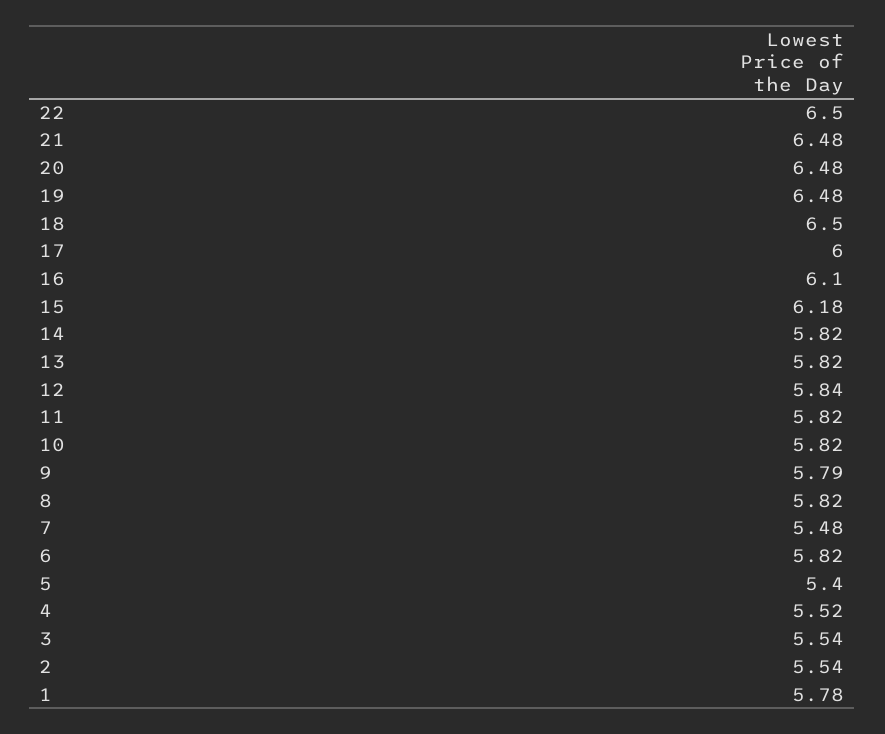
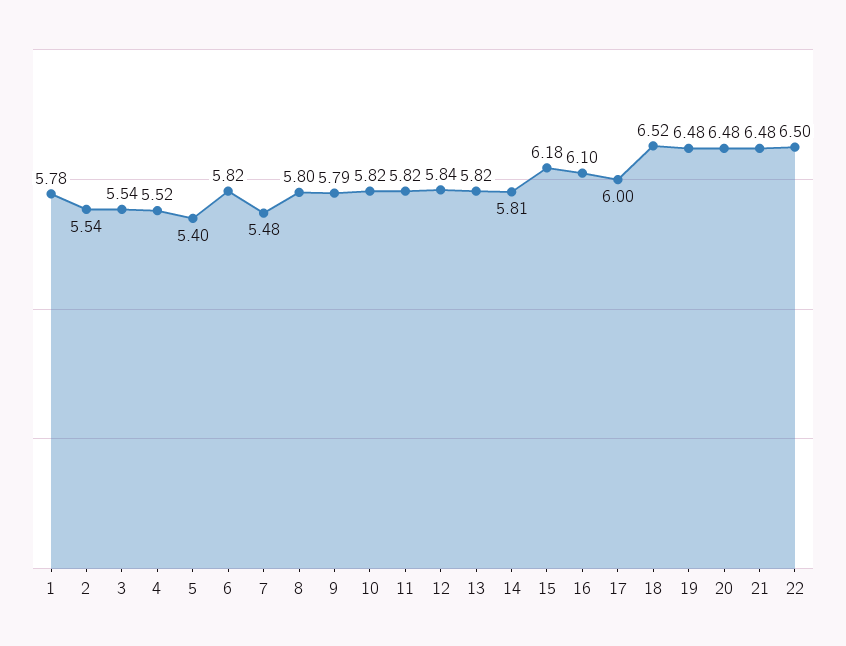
18: 6.5 -> 6.52
14: 5.82 -> 5.81
8: 5.82 -> 5.8

